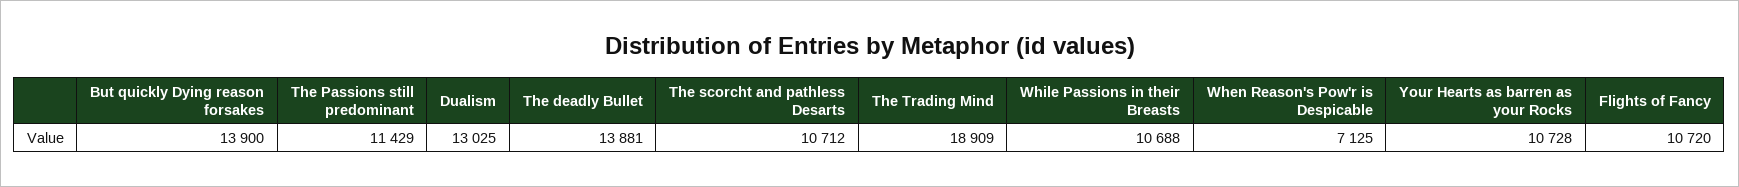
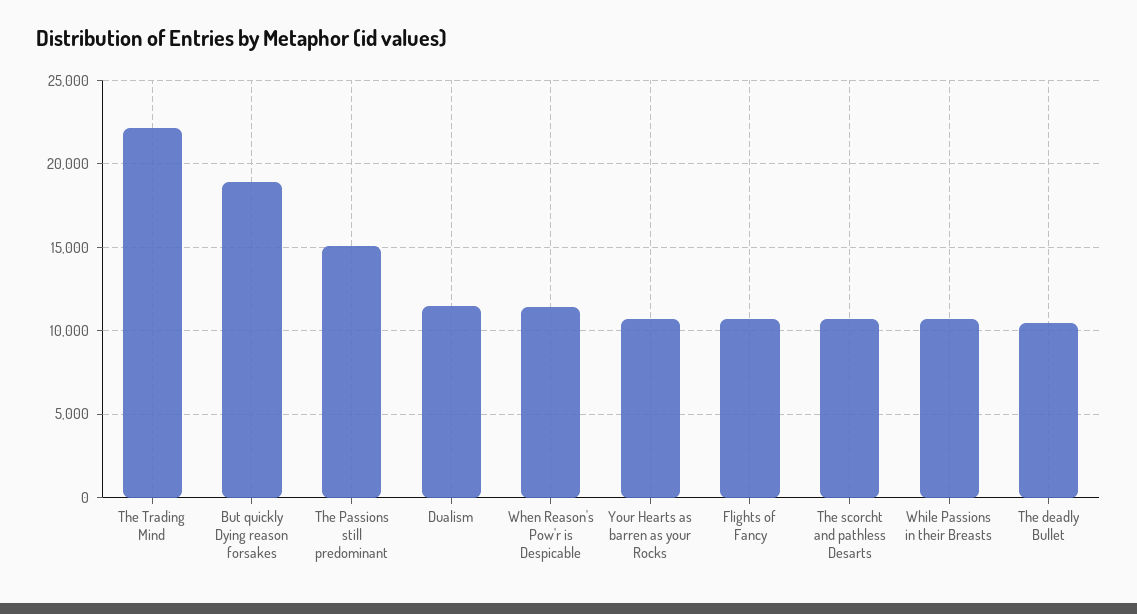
But quickly Dying reason forsakes: 13900 -> 19000
The Passions still predominant: 11429 -> 15000
Dualism: 13025 -> 11500
The deadly Bullet: 13881 -> 10500
The Trading Mind: 18909 -> 22000
When Reason's Pow'r is Despicable: 7125 -> 11500

